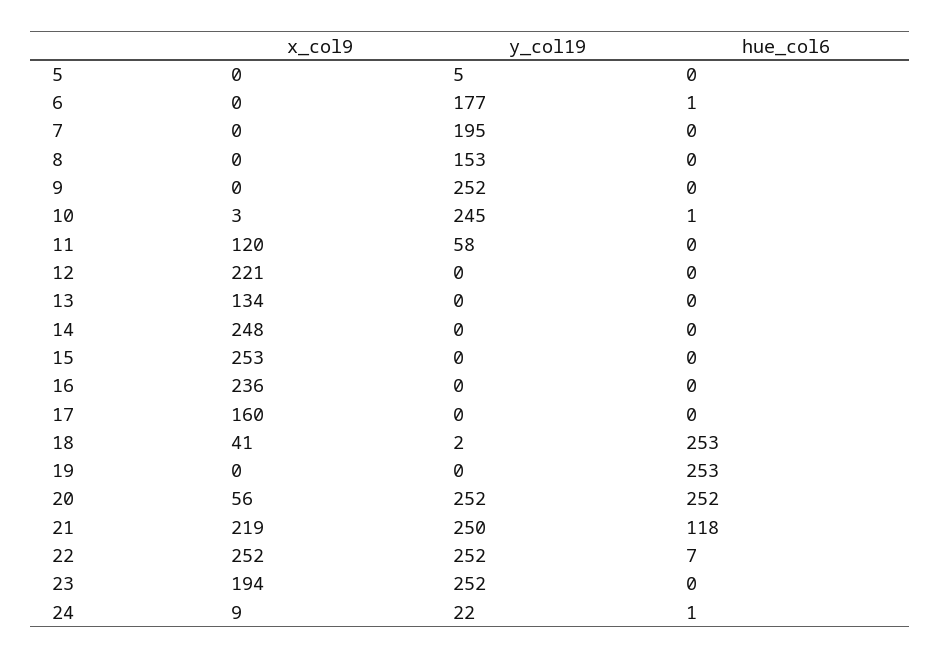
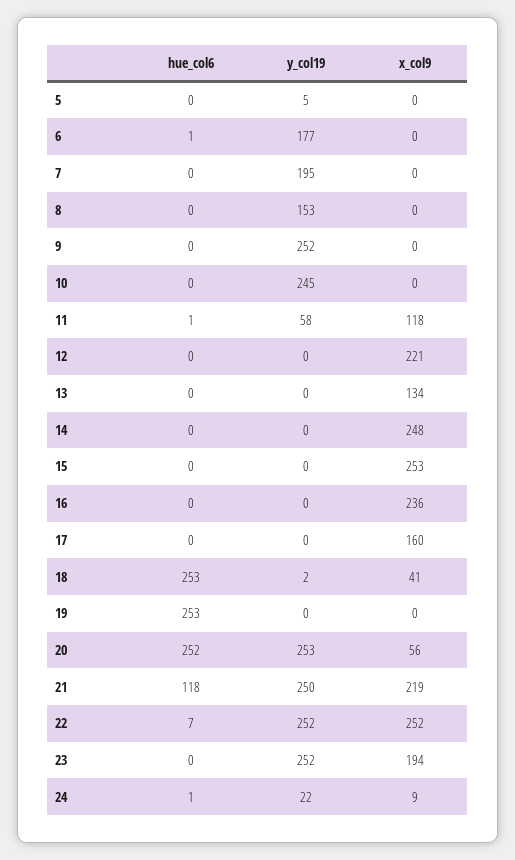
x_col9, 10: 3 -> 0
hue_col6, 10: 1 -> 0
x_col9, 11: 120 -> 118
hue_col6, 11: 0 -> 1
y_col19, 20: 252 -> 253

